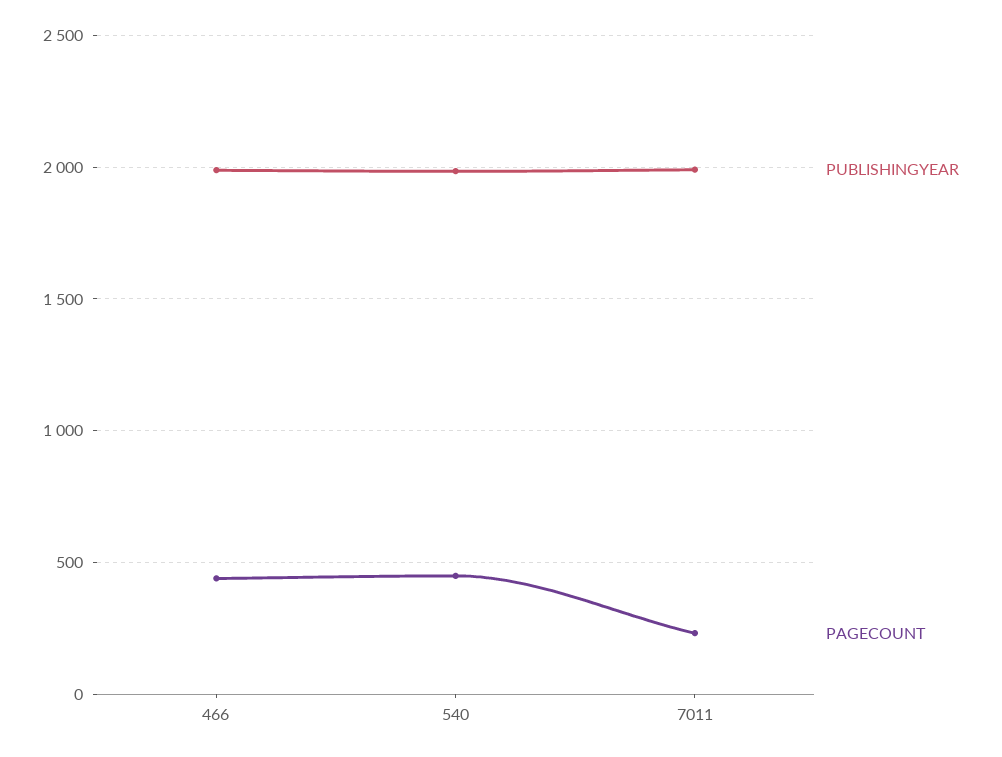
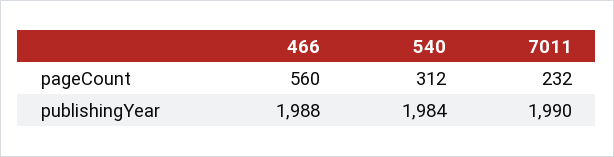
PAGECOUNT, 466: 450 -> 560
PAGECOUNT, 540: 450 -> 312

